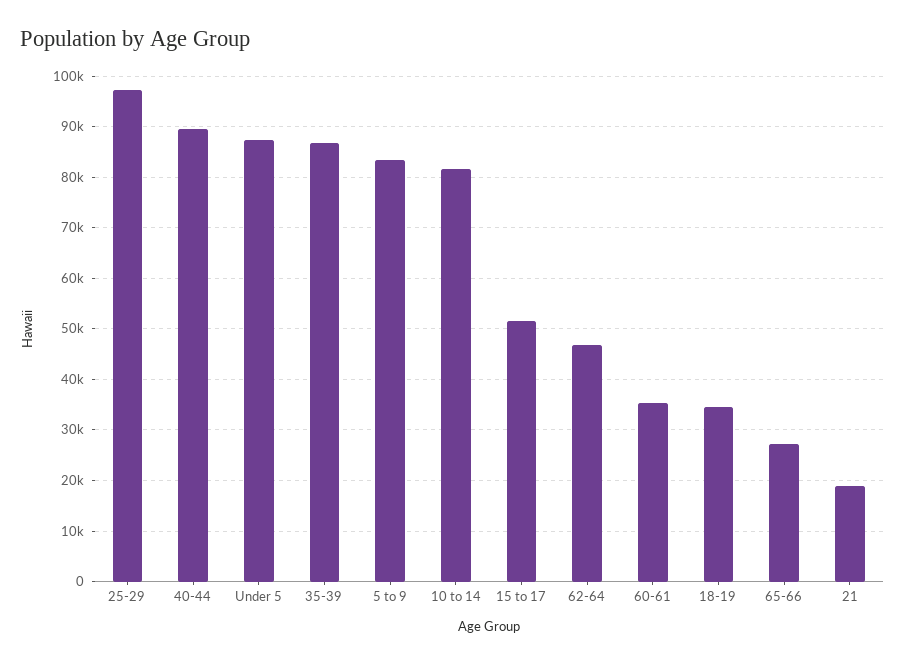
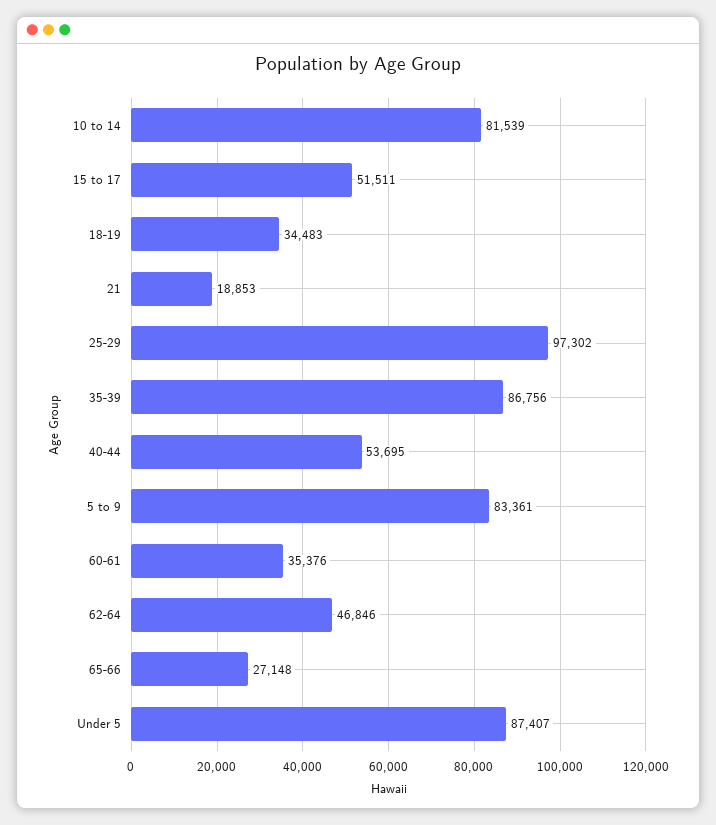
40-44: 90000 -> 53695

